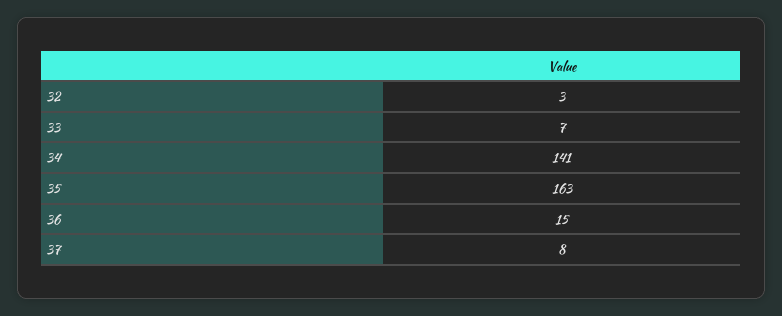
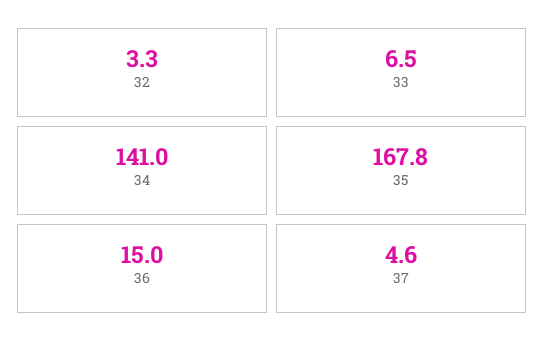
35: 163 -> 167.8
37: 8 -> 4.6

